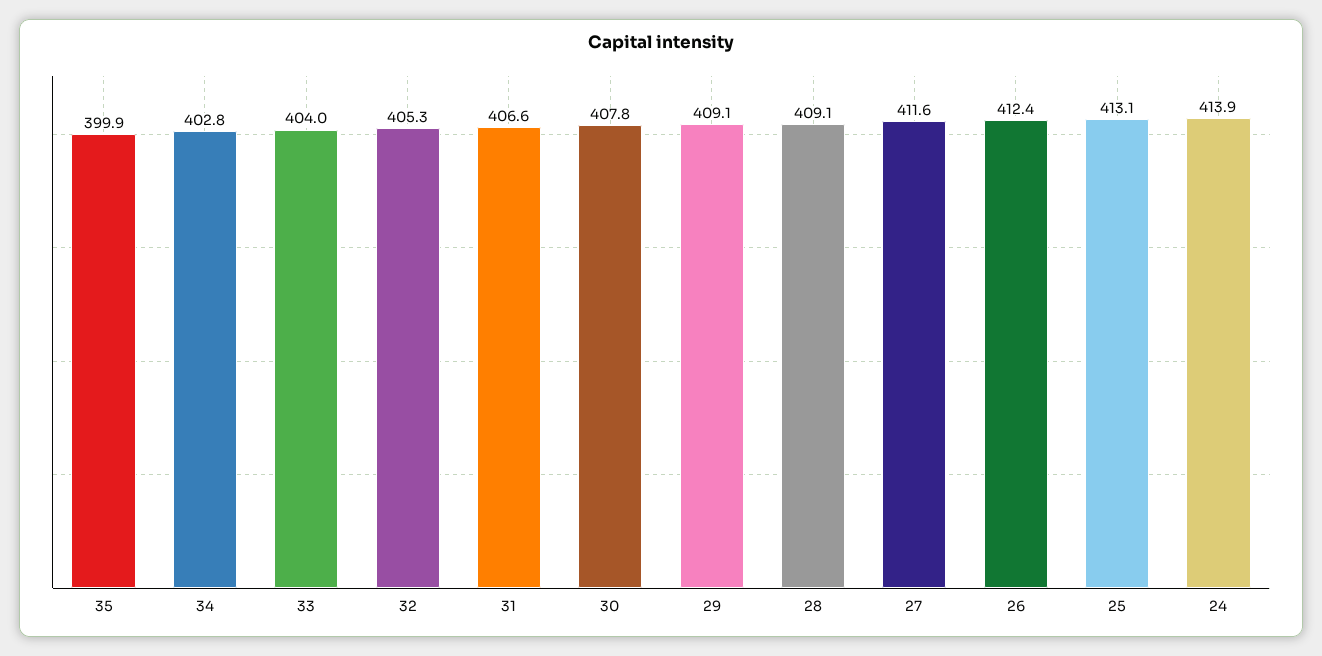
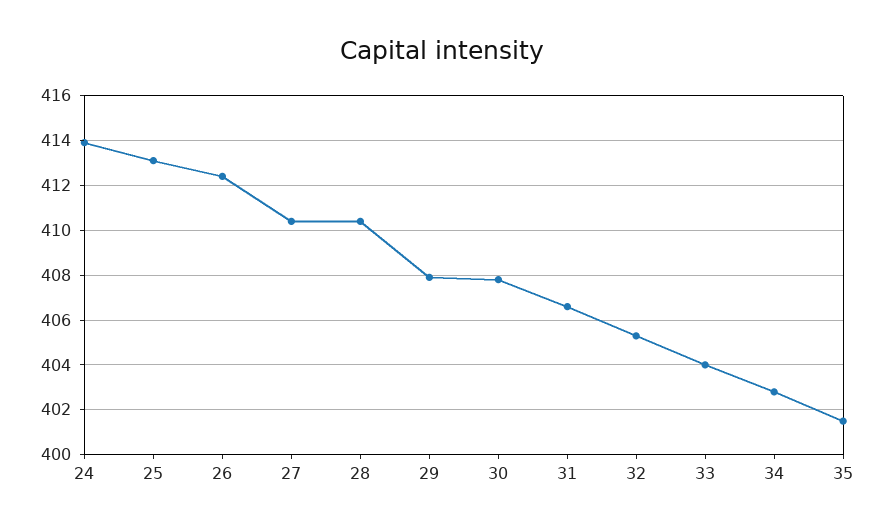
35: 399.9 -> 401.5
29: 409.1 -> 408
28: 409.1 -> 410.5
27: 411.6 -> 410.5

